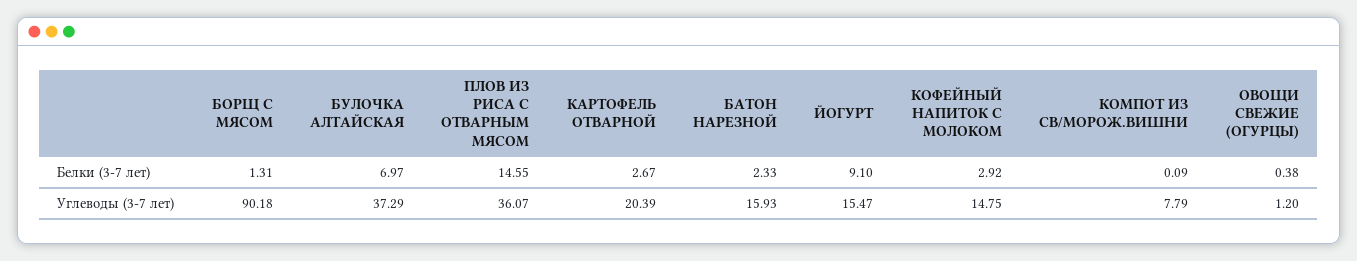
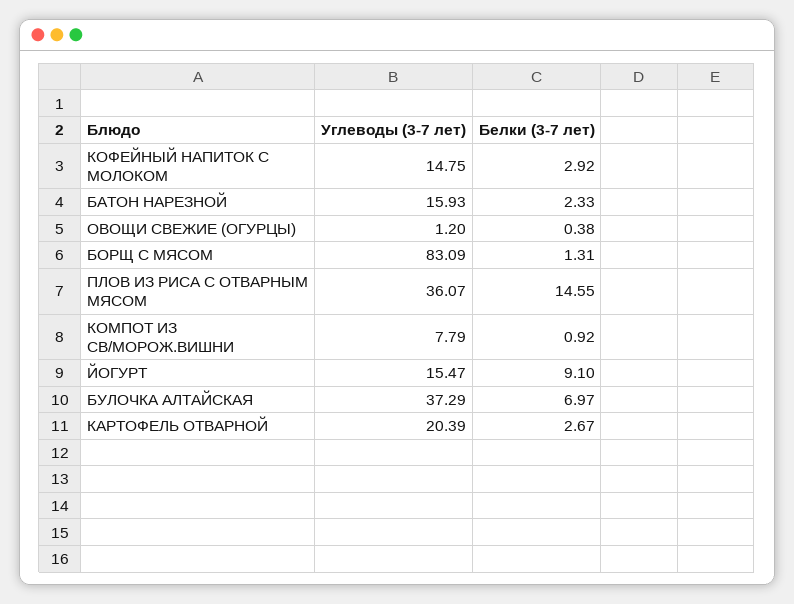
КОМПОТ ИЗ СВ/МОРОЖ.ВИШНИ, Белки (3-7 лет): 0.09 -> 0.92
БОРЩ С МЯСОМ, Углеводы (3-7 лет): 90.18 -> 83.09

